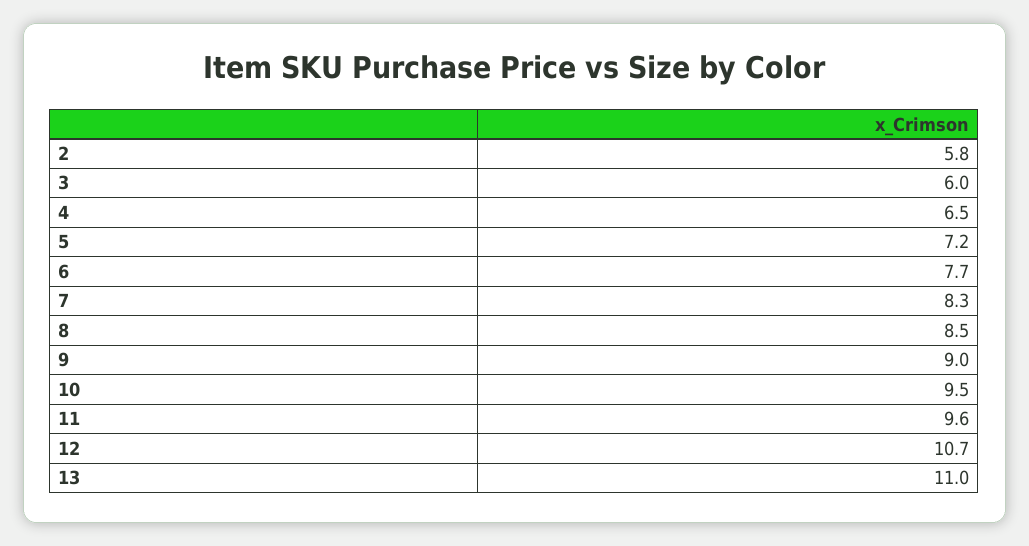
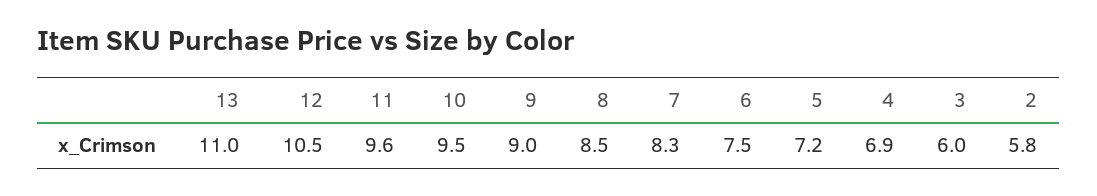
4: 6.5 -> 6.9
6: 7.7 -> 7.5
12: 10.7 -> 10.5

